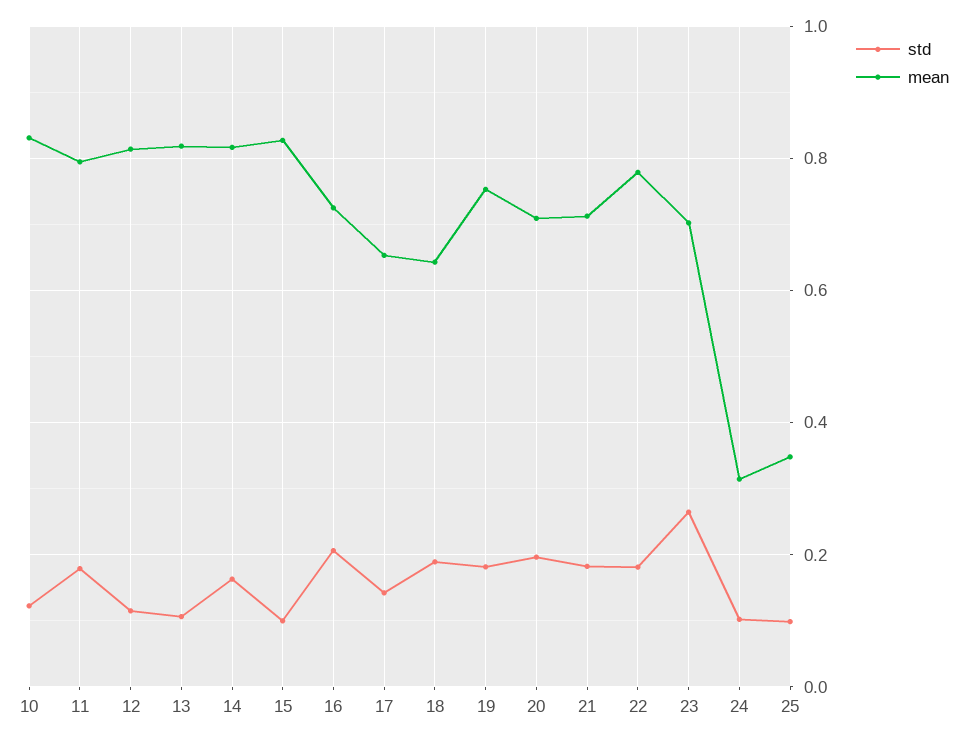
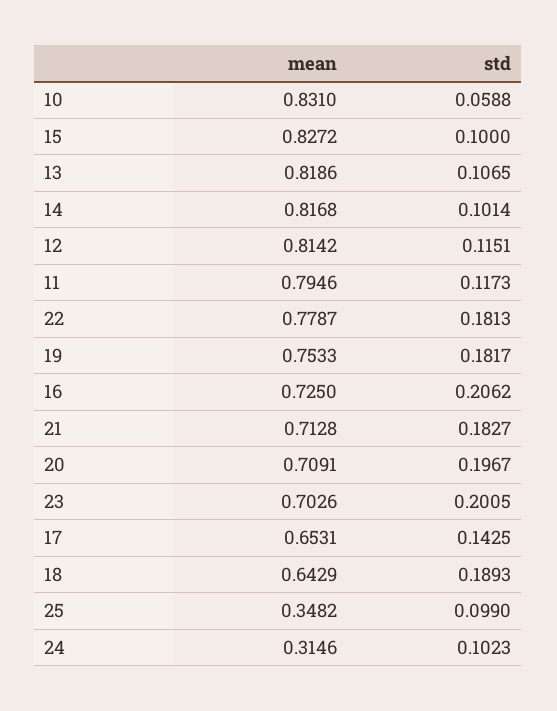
std, 10: 0.12 -> 0.0588
std, 11: 0.18 -> 0.1173
std, 14: 0.16 -> 0.1014
std, 23: 0.26 -> 0.2005

